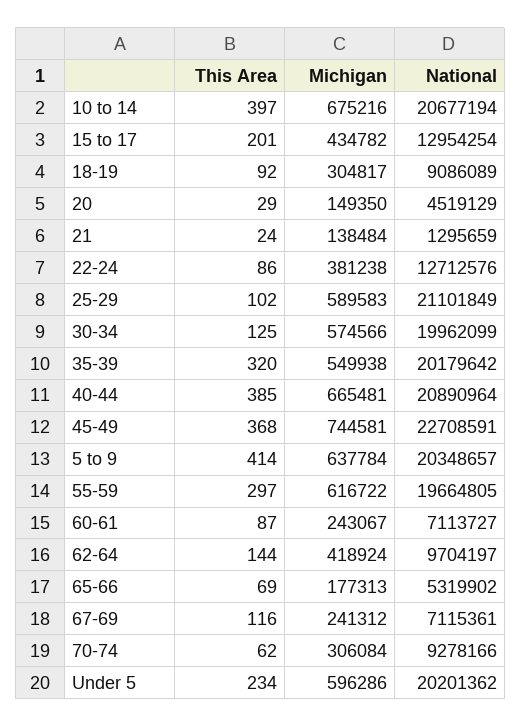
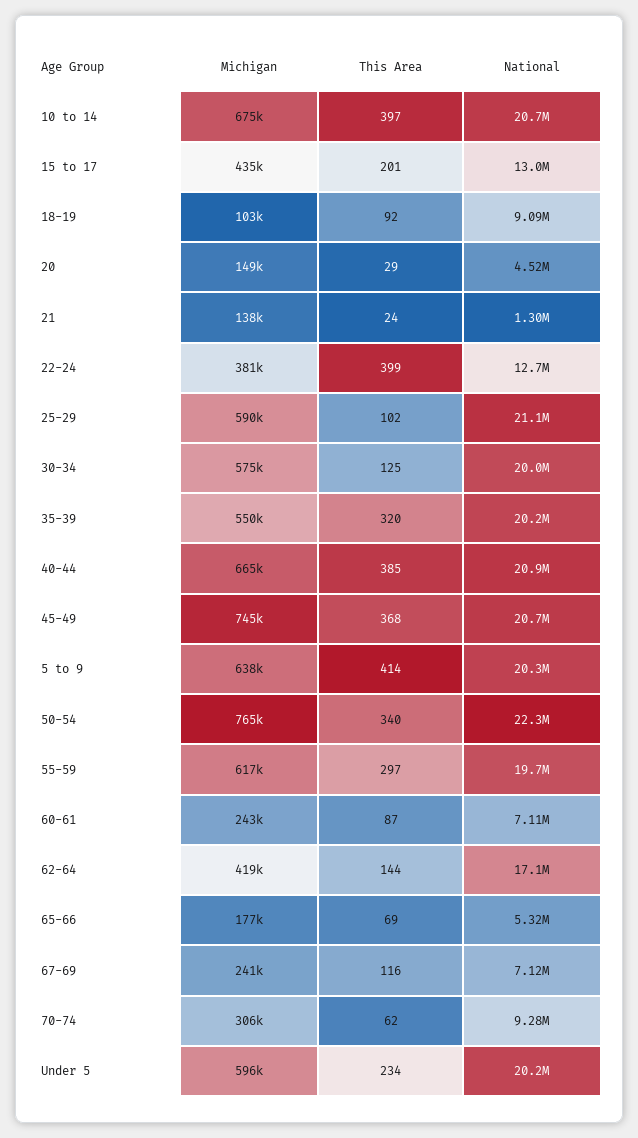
Michigan, 18-19: 304817 -> 103000
This Area, 22-24: 86 -> 399
National, 45-49: 22708591 -> 20700000
National, 62-64: 9704197 -> 17100000
Michigan, 50-54: none -> 765000
This Area, 50-54: none -> 340
National, 50-54: none -> 22300000

